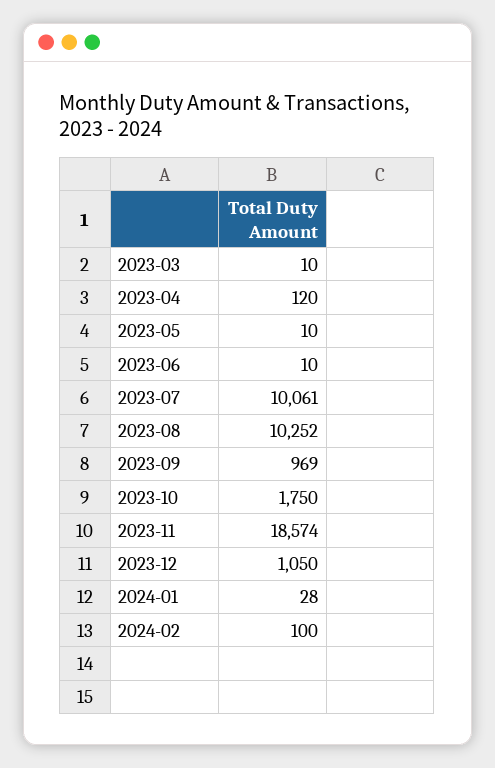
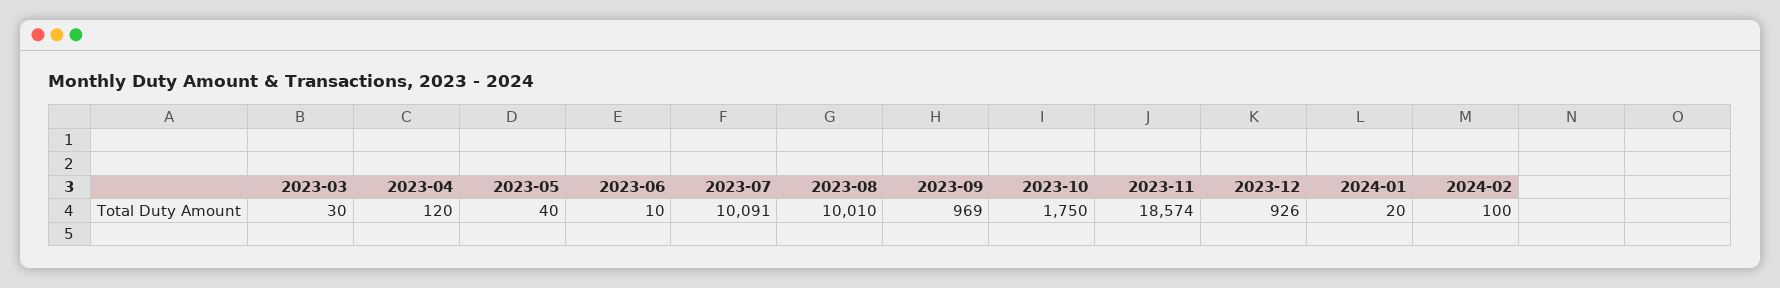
2023-03: 10 -> 30
2023-05: 10 -> 40
2023-07: 10061 -> 10091
2023-08: 10252 -> 10010
2023-12: 1050 -> 926
2024-01: 28 -> 20

